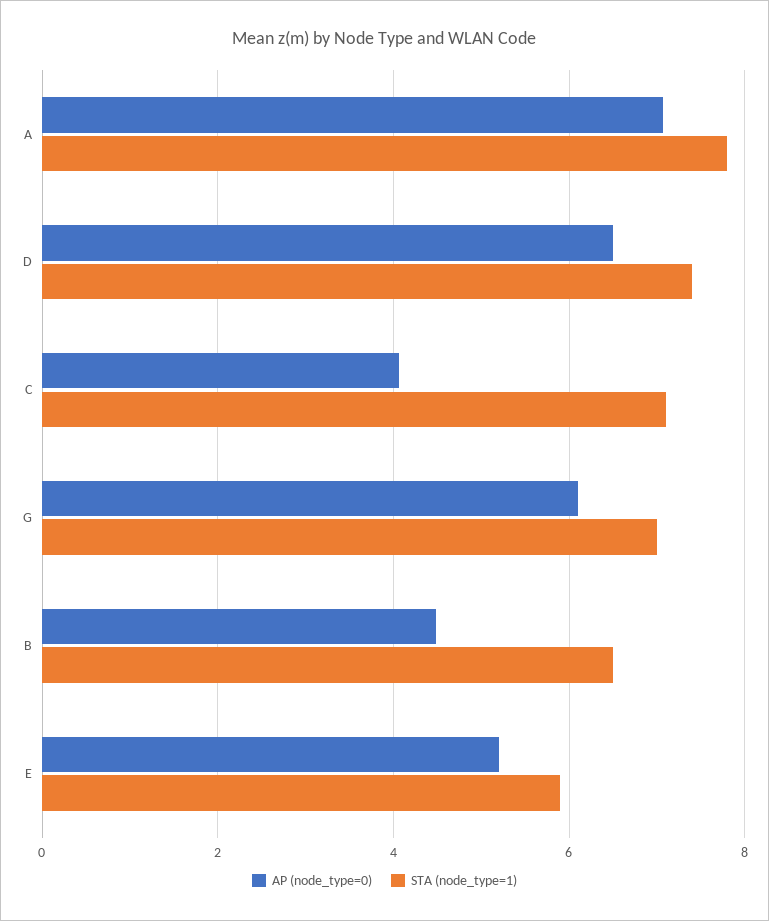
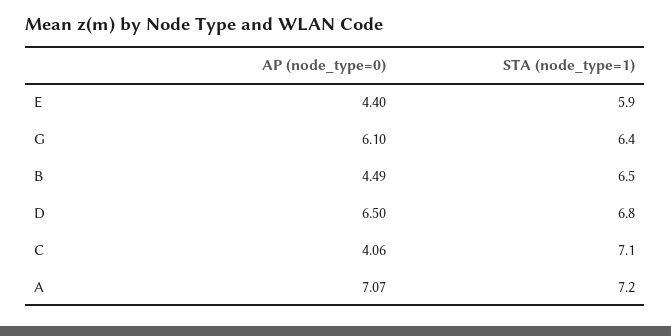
STA (node_type=1), A: 7.8 -> 7.2
STA (node_type=1), D: 7.4 -> 6.8
STA (node_type=1), G: 7 -> 6.4
AP (node_type=0), E: 5.2 -> 4.4

